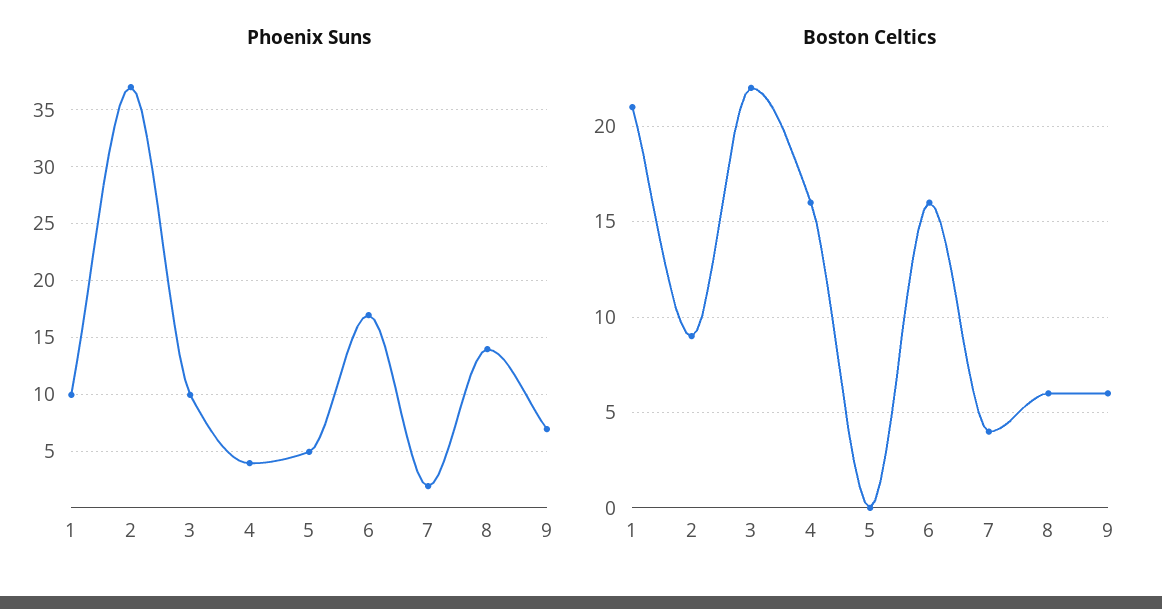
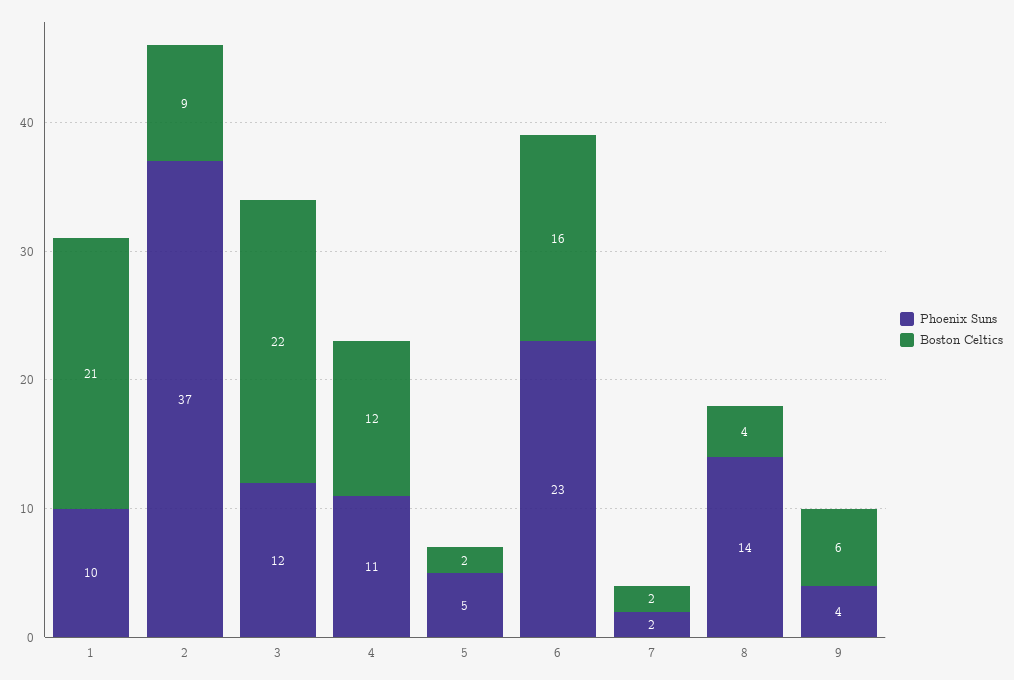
Phoenix Suns, 3: 10 -> 12
Phoenix Suns, 4: 4 -> 11
Phoenix Suns, 6: 17 -> 23
Phoenix Suns, 9: 7 -> 4
Boston Celtics, 4: 16 -> 12
Boston Celtics, 5: 0 -> 2
Boston Celtics, 7: 4 -> 2
Boston Celtics, 8: 6 -> 4

